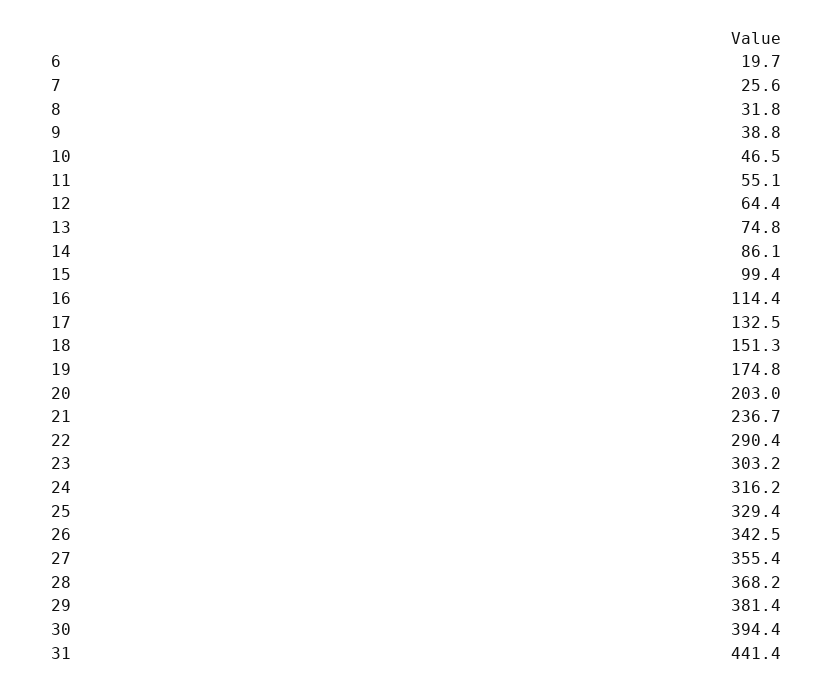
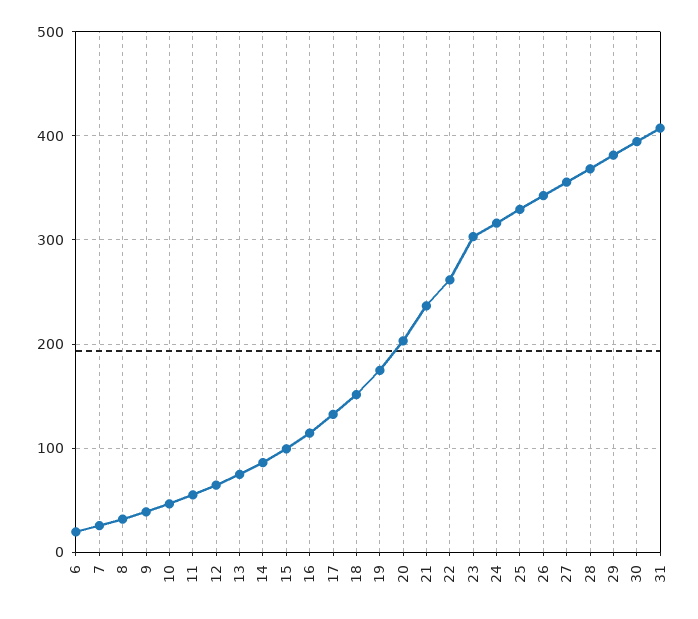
22: 290.4 -> 260
31: 441.4 -> 410

